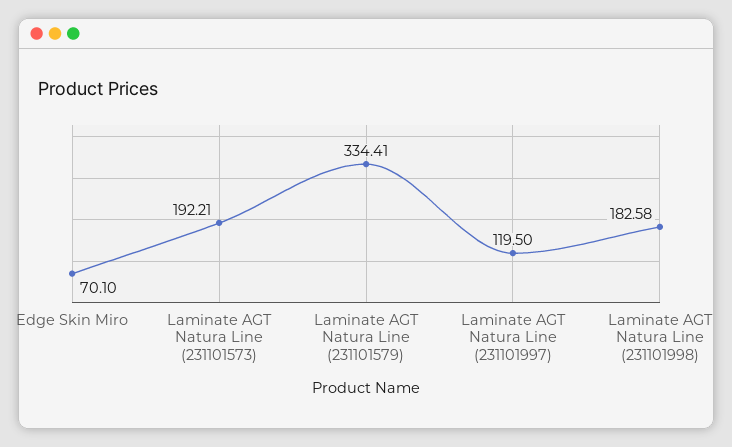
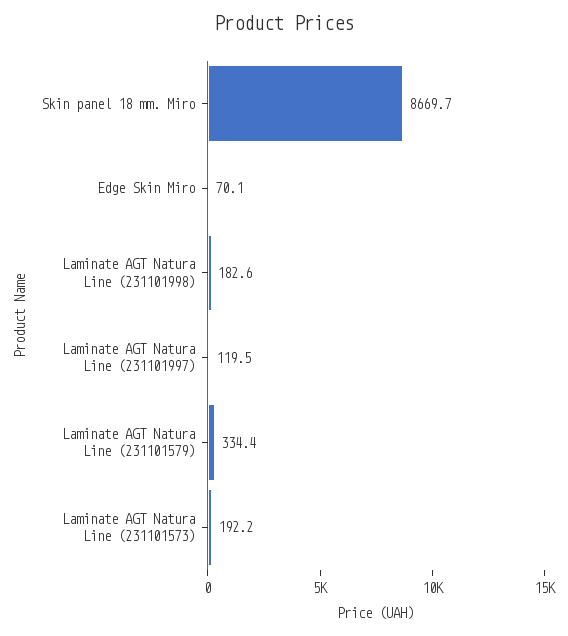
Skin panel 18 mm. Miro: none -> 8669.7

